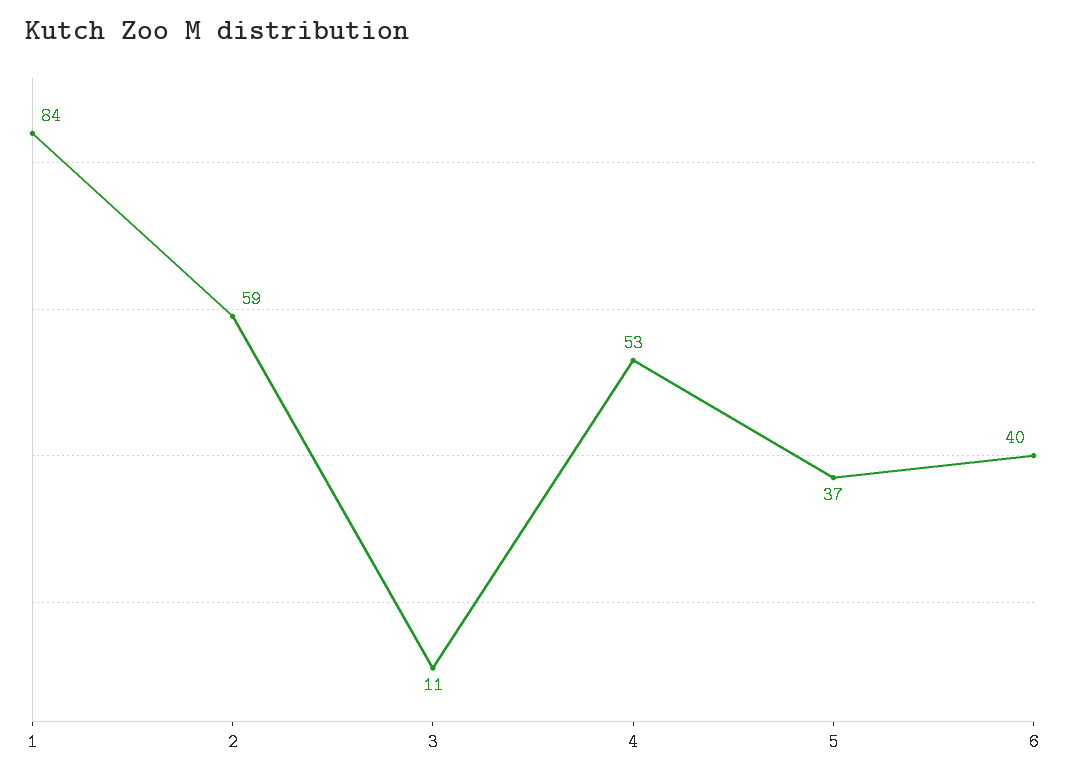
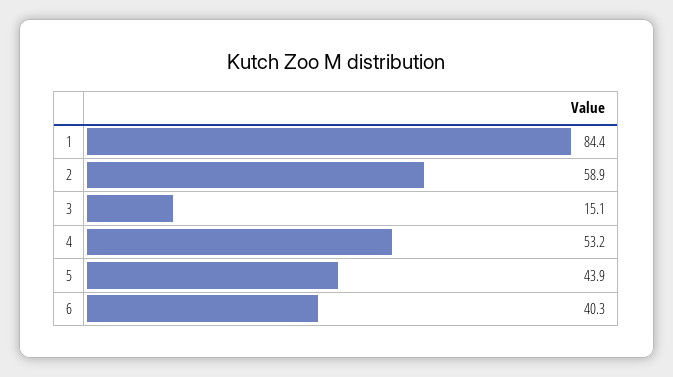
3: 11 -> 15.1
5: 37 -> 43.9

